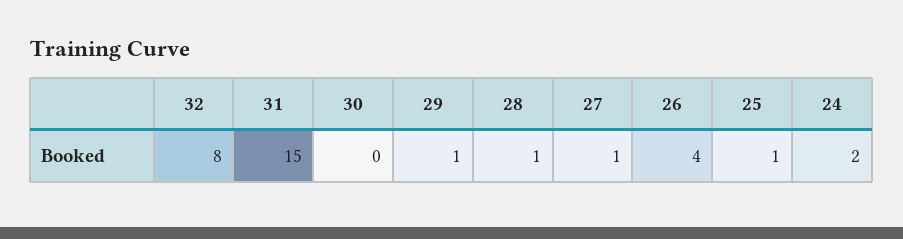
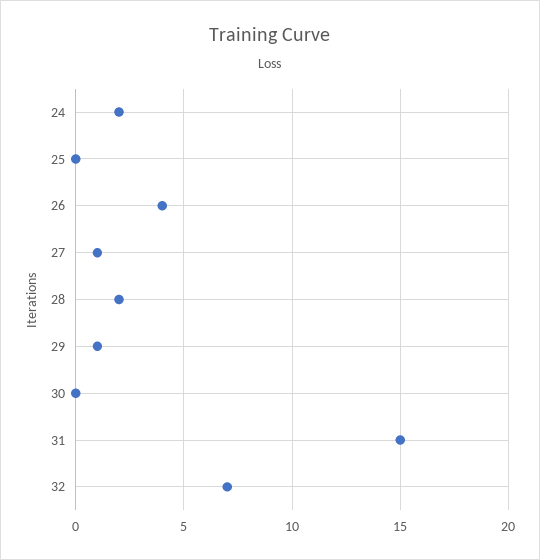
32: 8 -> 7
28: 1 -> 2
25: 1 -> 0

